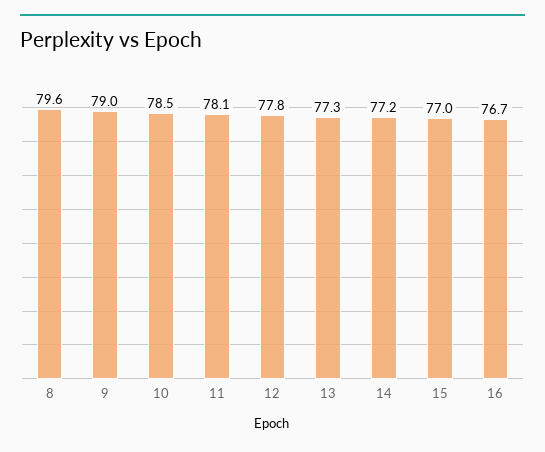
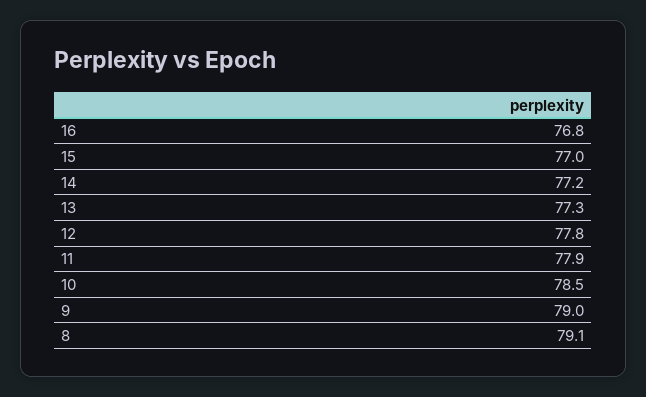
8: 79.6 -> 79.1
11: 78.1 -> 77.9
16: 76.7 -> 76.8

